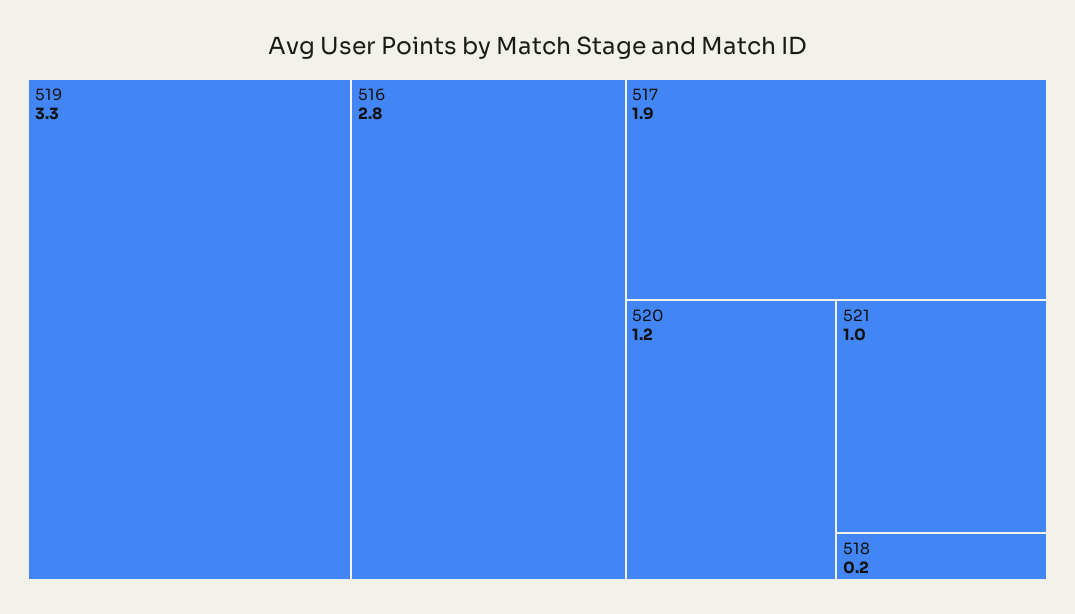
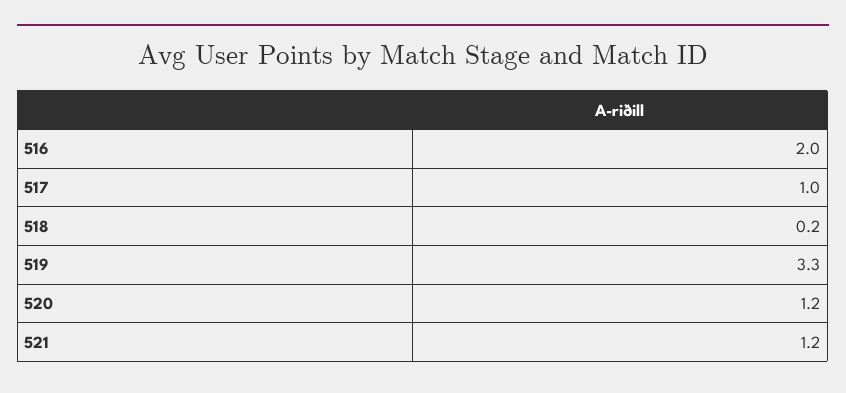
516: 2.8 -> 2
517: 1.9 -> 1
521: 1 -> 1.2

